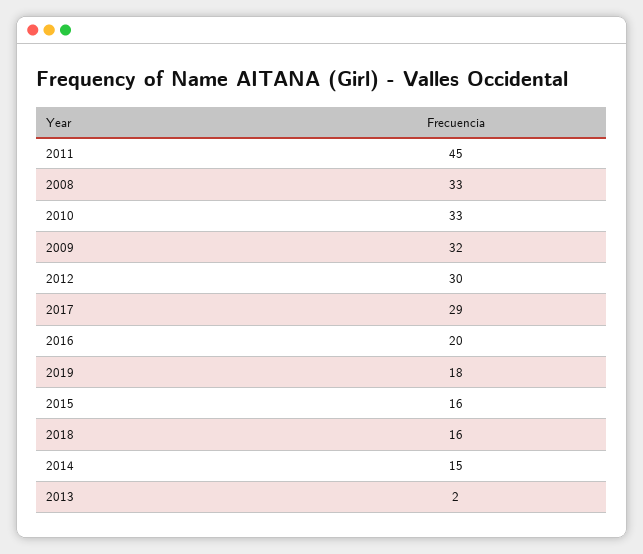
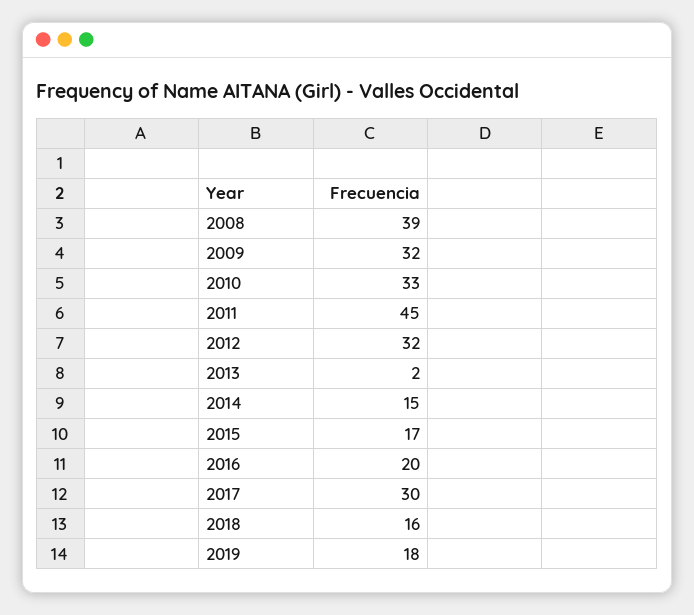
2008: 33 -> 39
2012: 30 -> 32
2017: 29 -> 30
2015: 16 -> 17

